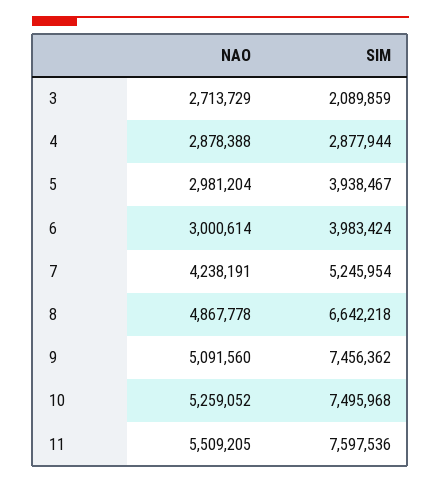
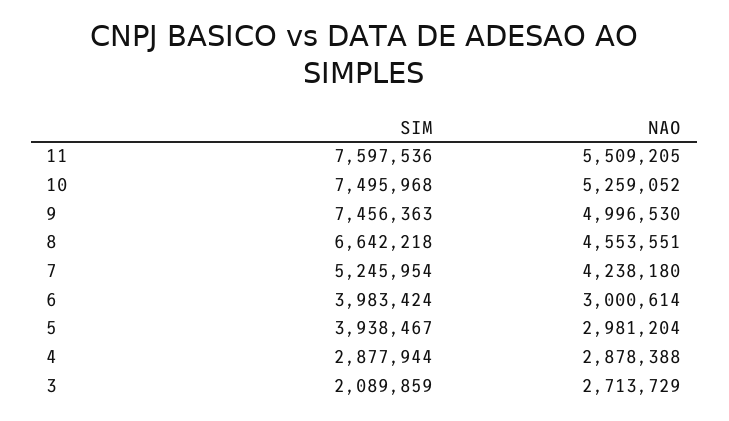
NAO, 7: 4238191 -> 4238180
NAO, 8: 4867778 -> 4553551
NAO, 9: 5091560 -> 4996530
SIM, 9: 7456362 -> 7456363

